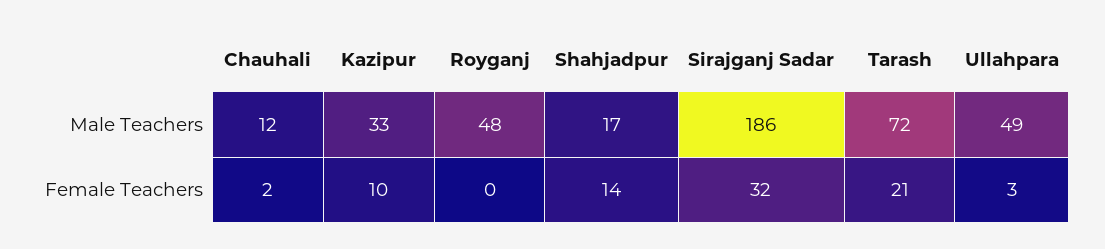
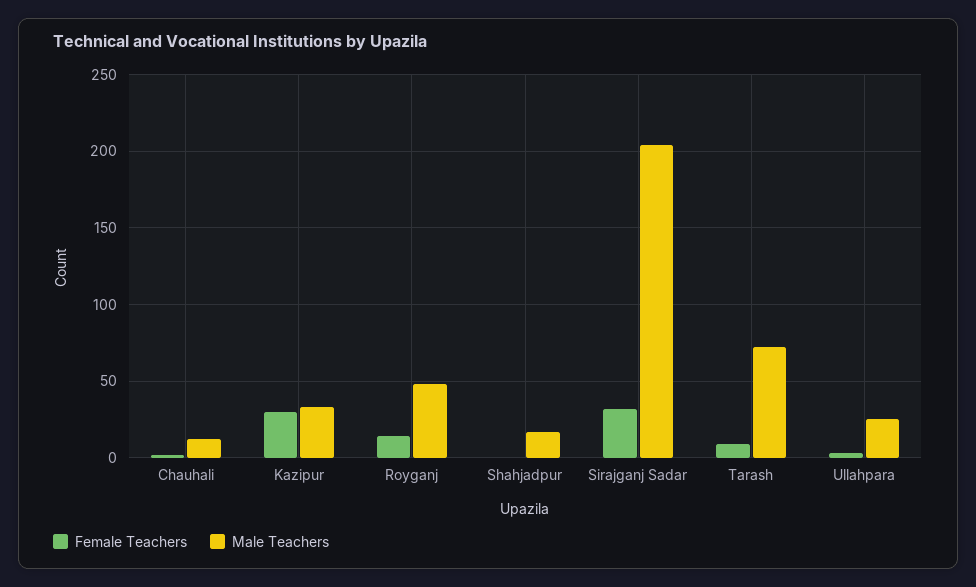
Male Teachers, Sirajganj Sadar: 186 -> 205
Male Teachers, Ullahpara: 49 -> 25
Female Teachers, Kazipur: 10 -> 30
Female Teachers, Royganj: 0 -> 15
Female Teachers, Shahjadpur: 14 -> 0
Female Teachers, Tarash: 21 -> 10

